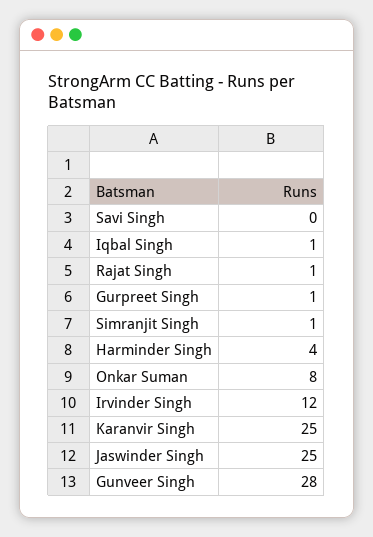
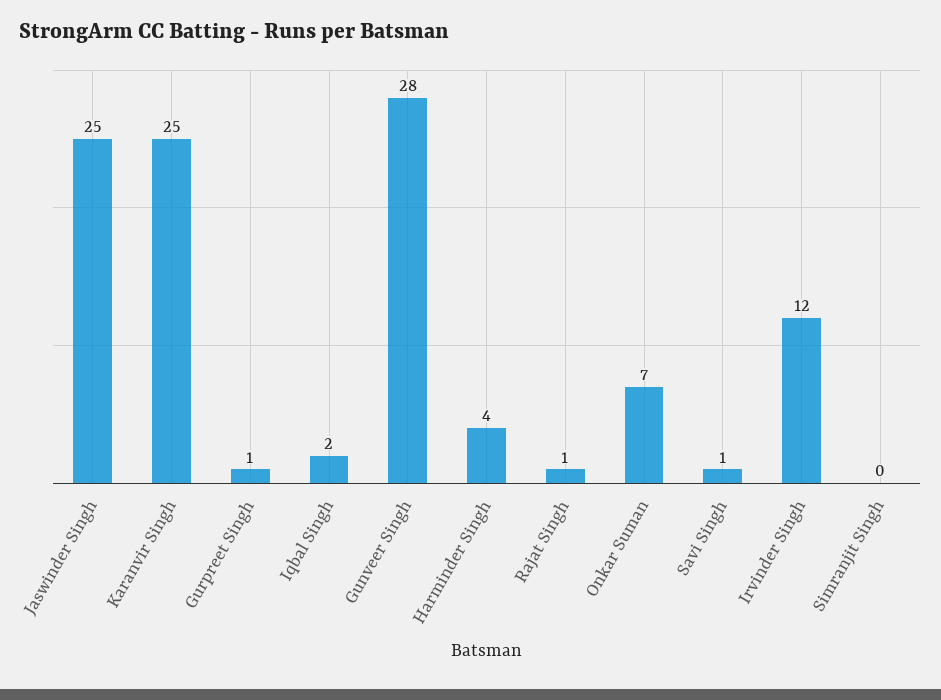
Savi Singh: 0 -> 1
Iqbal Singh: 1 -> 2
Simranjit Singh: 1 -> 0
Onkar Suman: 8 -> 7

